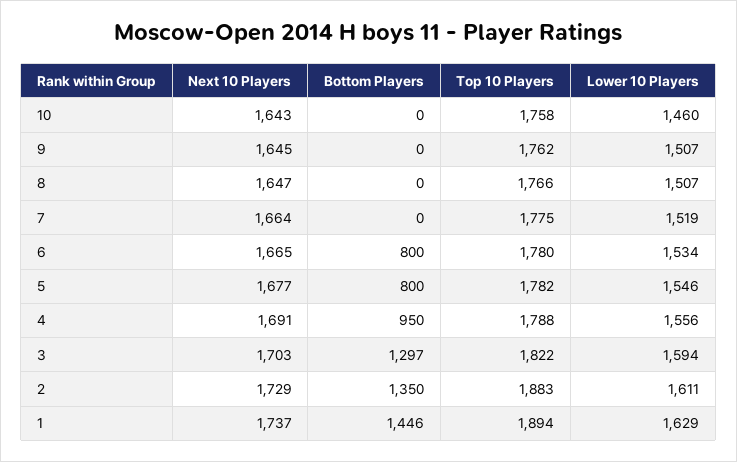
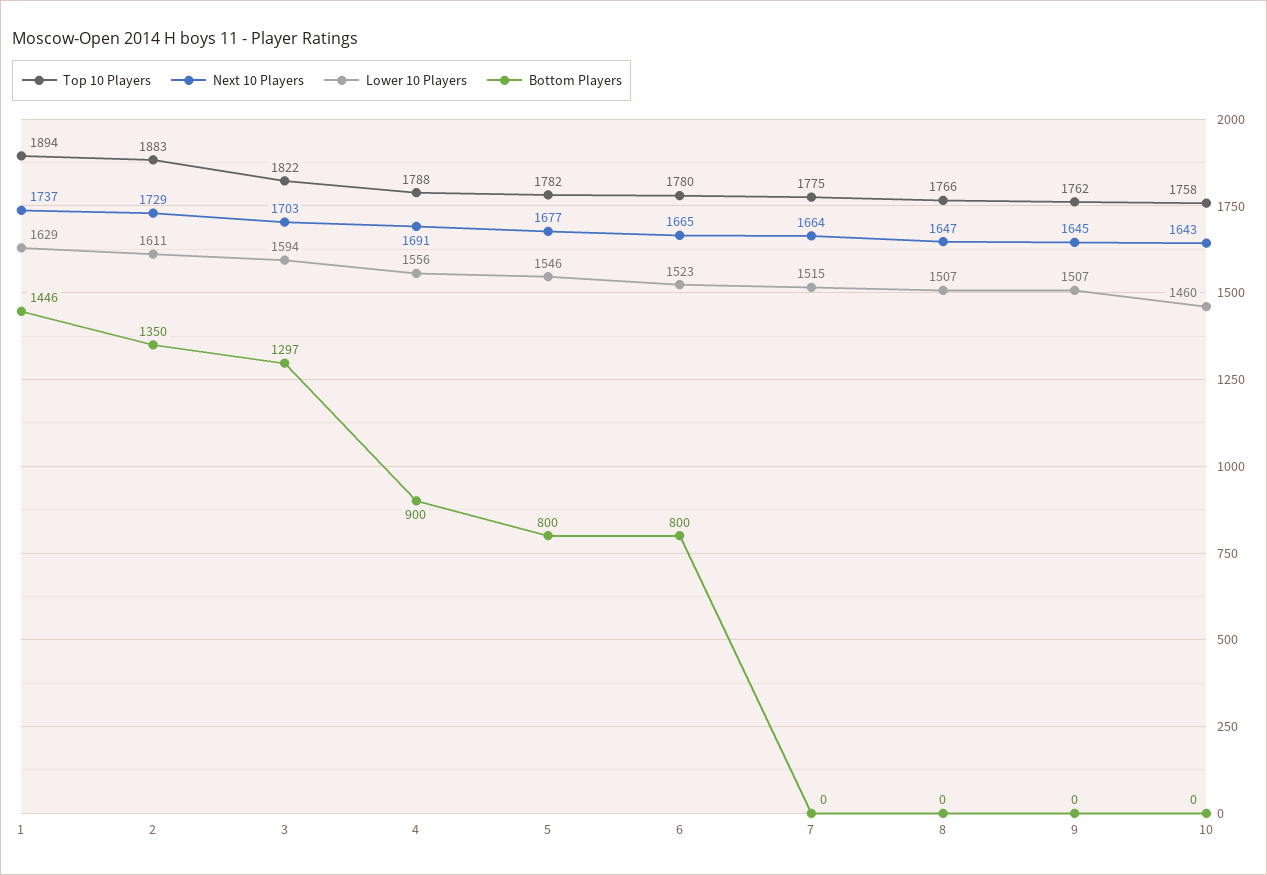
Lower 10 Players, 7: 1519 -> 1515
Lower 10 Players, 6: 1534 -> 1523
Bottom Players, 4: 950 -> 900

